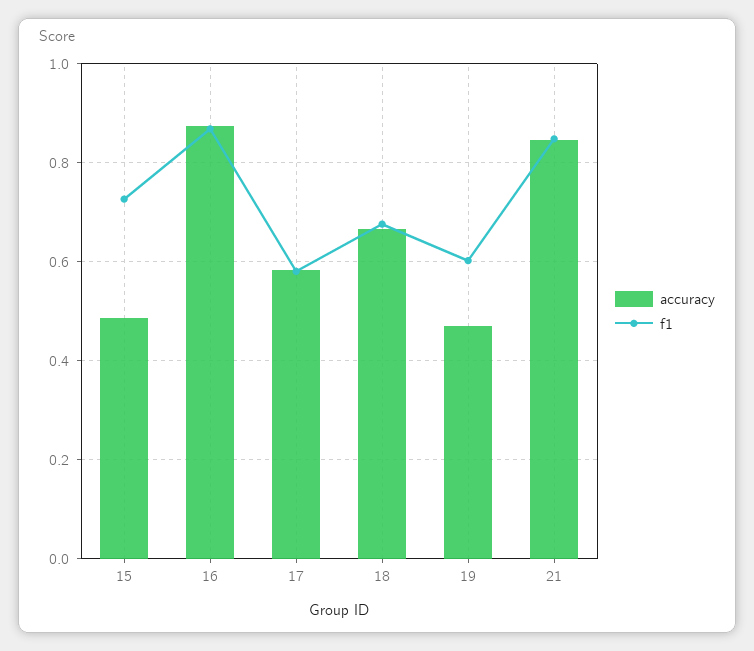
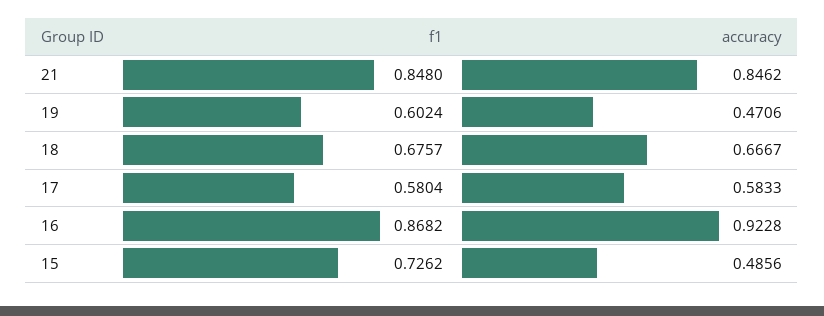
accuracy, 16: 0.88 -> 0.9228

